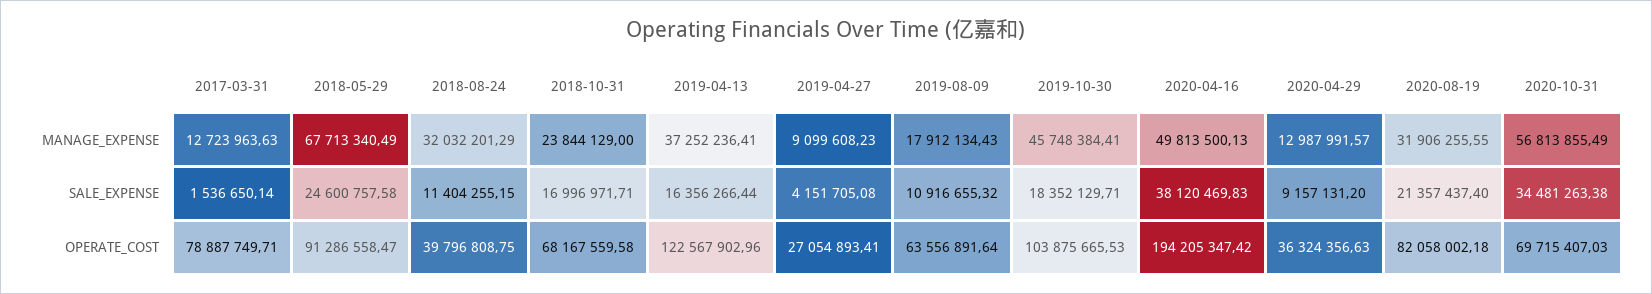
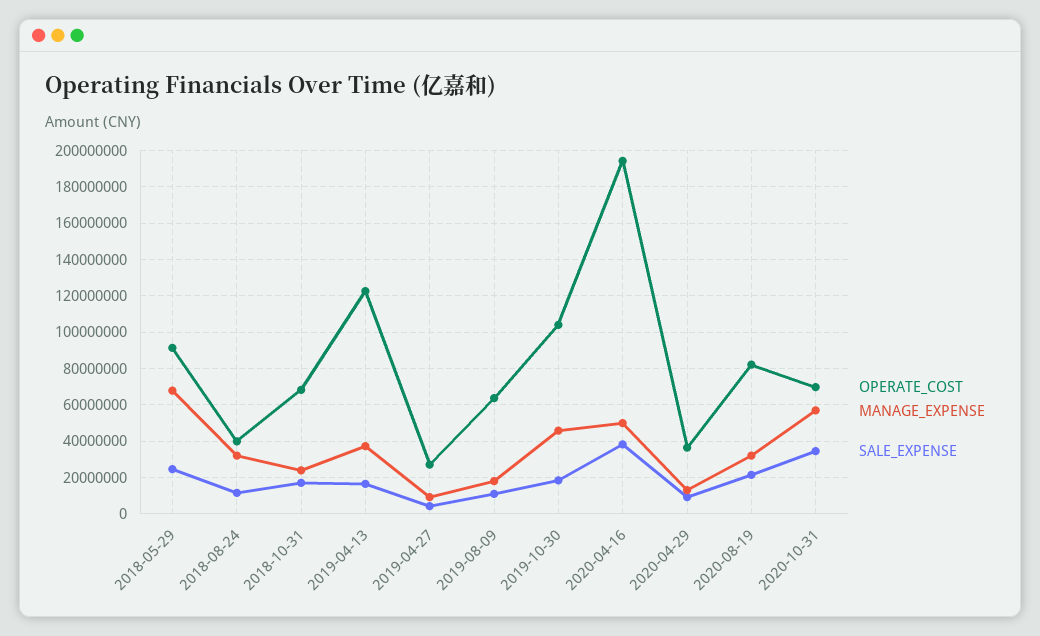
MANAGE_EXPENSE, 2017-03-31: 12723963.63 -> none
SALE_EXPENSE, 2017-03-31: 1536650.14 -> none
OPERATE_COST, 2017-03-31: 78887749.71 -> none

